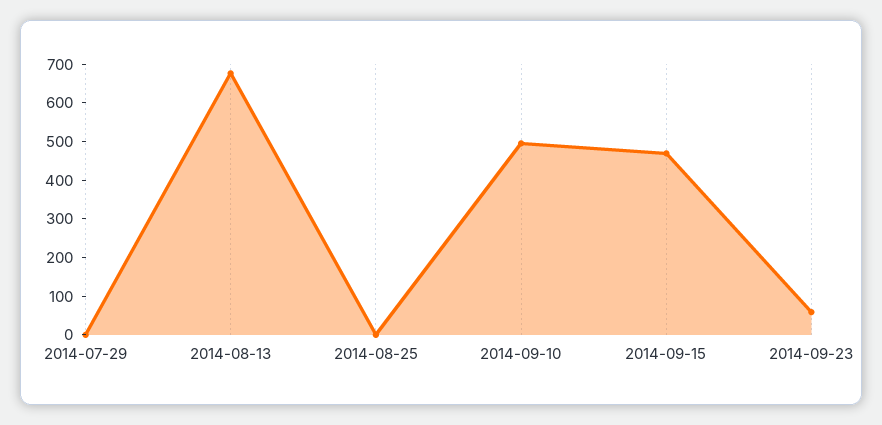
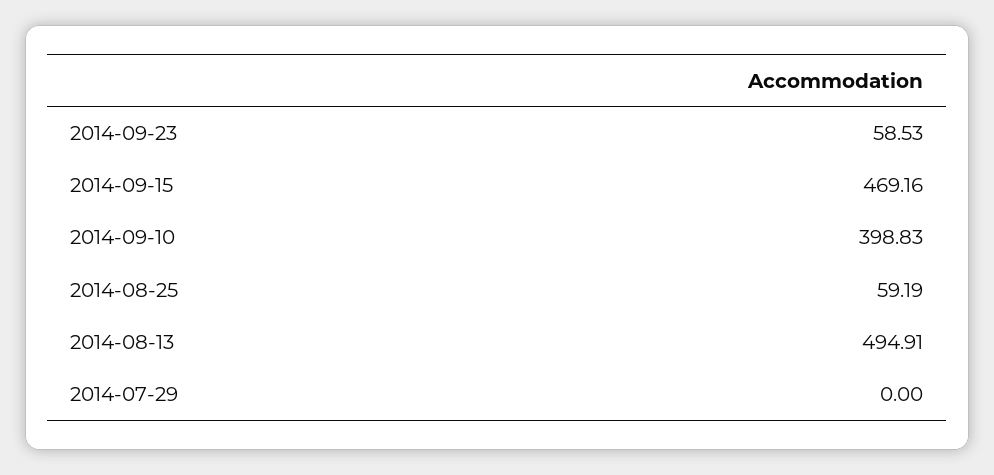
2014-08-13: 675 -> 494.91
2014-08-25: 0 -> 59.19
2014-09-10: 500 -> 398.83

